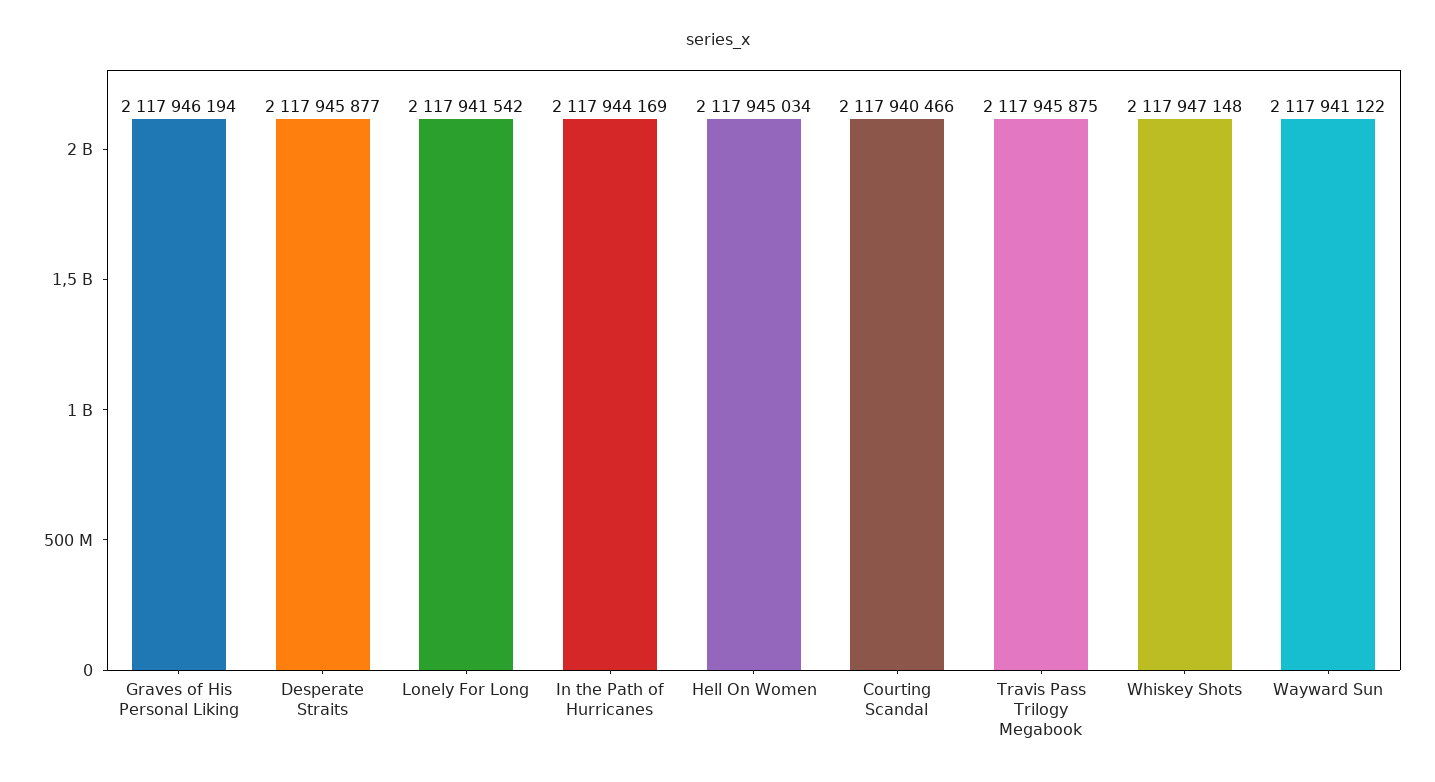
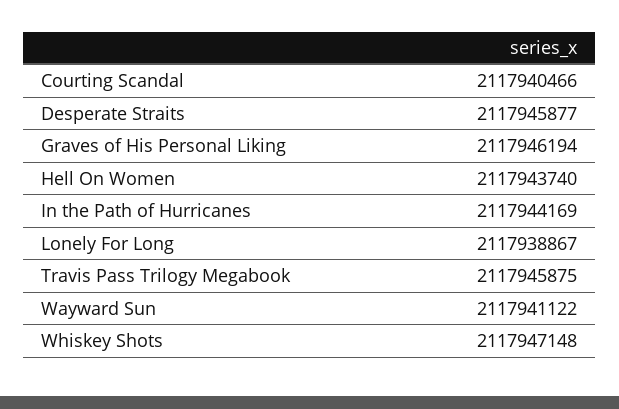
Lonely For Long: 2117941542 -> 2117938867
Hell On Women: 2117945034 -> 2117943740

